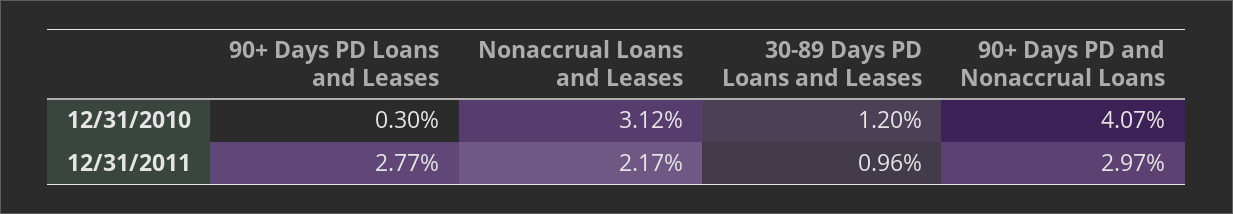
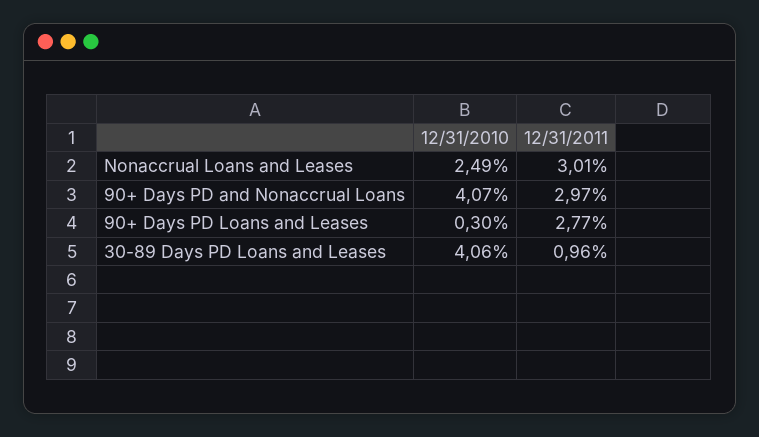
Nonaccrual Loans and Leases, 12/31/2010: 3.12 -> 2.49
30-89 Days PD Loans and Leases, 12/31/2010: 1.2 -> 4.06
Nonaccrual Loans and Leases, 12/31/2011: 2.17 -> 3.01

